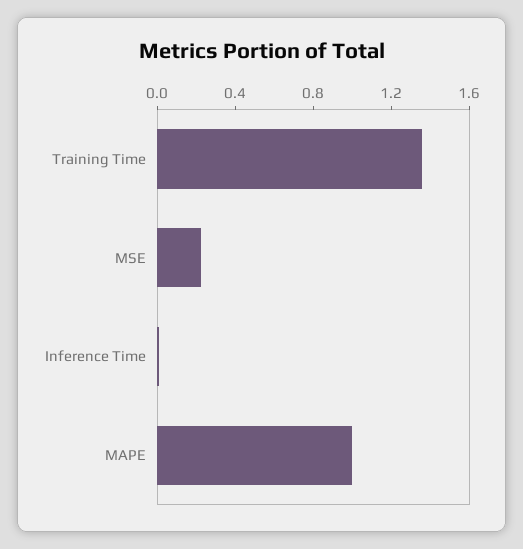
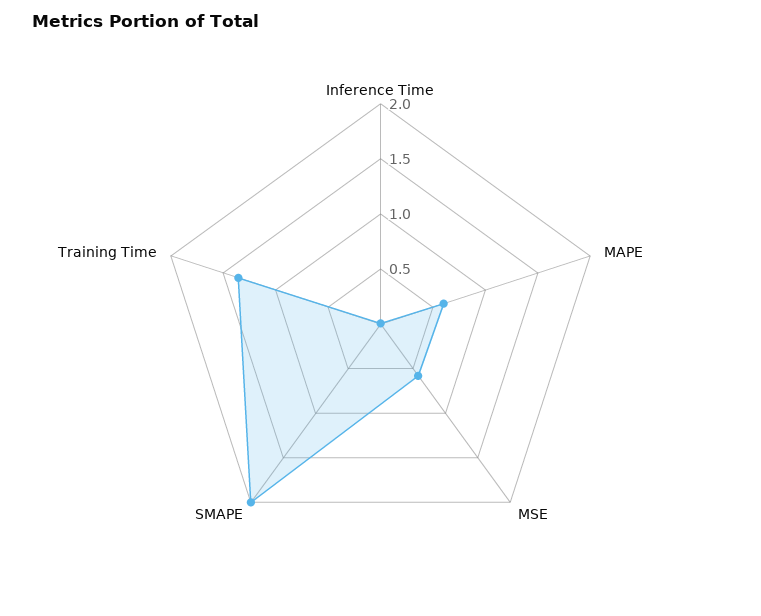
MSE: 0.2 -> 0.6
MAPE: 1 -> 0.6
SMAPE: none -> 2

